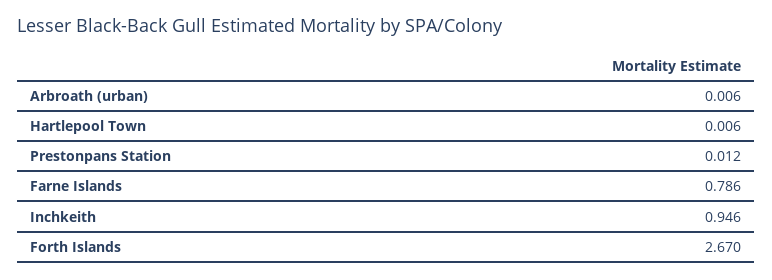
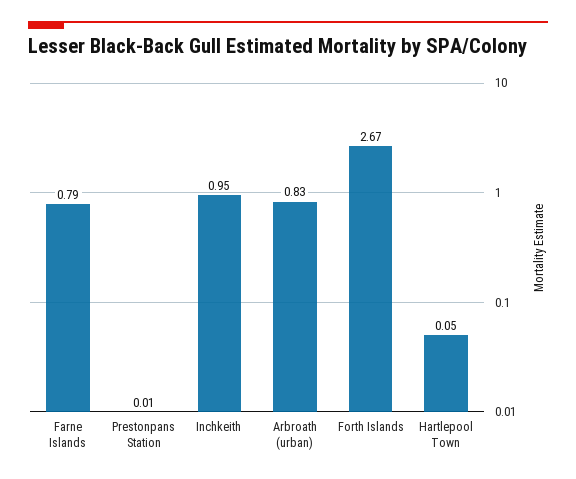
Arbroath (urban): 0.006 -> 0.83
Hartlepool Town: 0.006 -> 0.05

